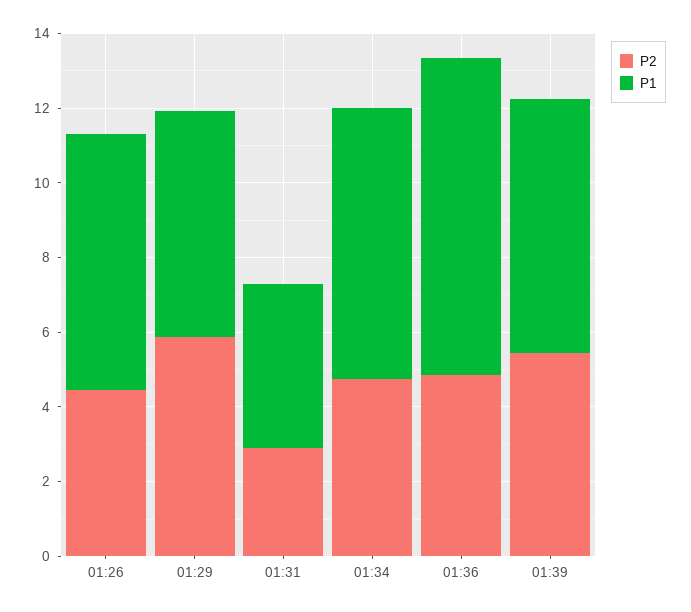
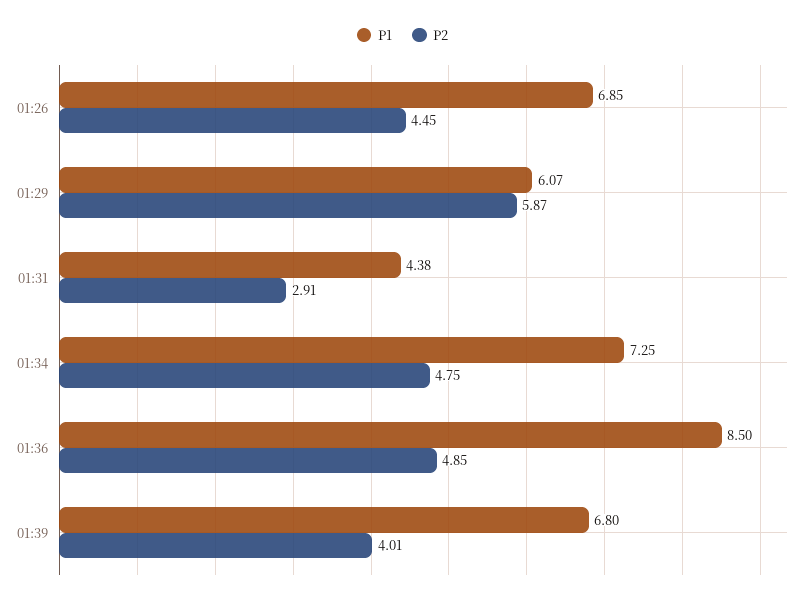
P2, 01:39: 5.5 -> 4.01

